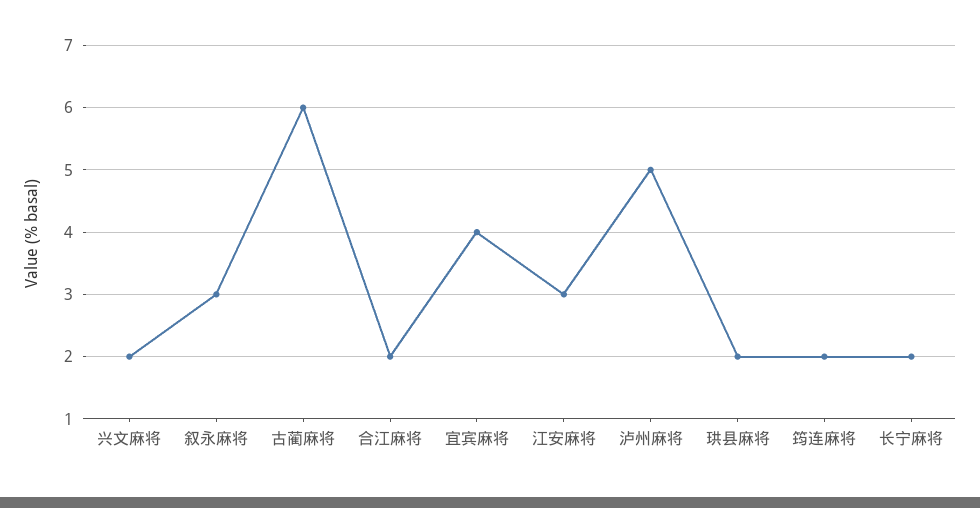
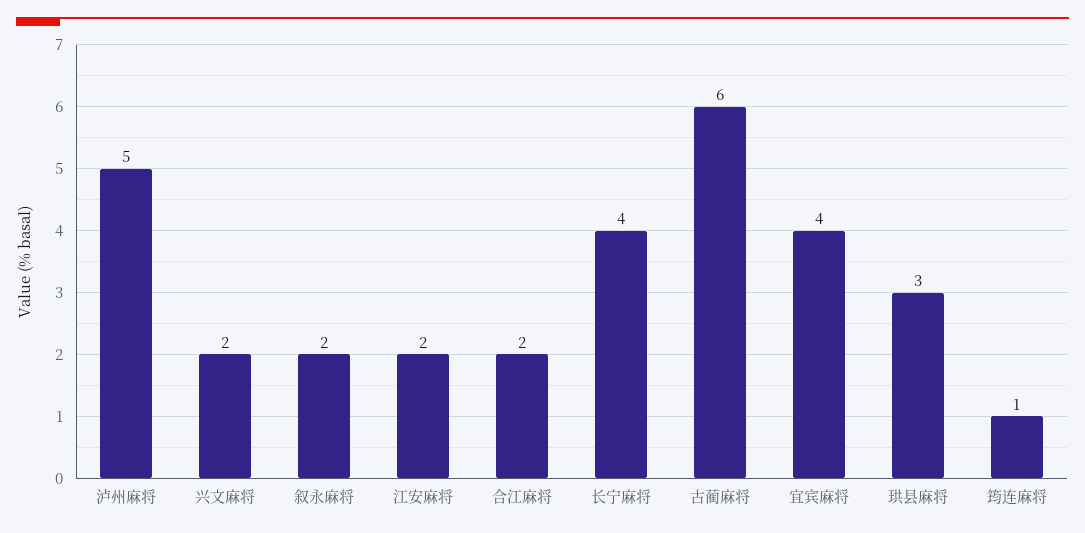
叙永麻将: 3 -> 2
江安麻将: 3 -> 2
珙县麻将: 2 -> 3
筠连麻将: 2 -> 1
长宁麻将: 2 -> 4

